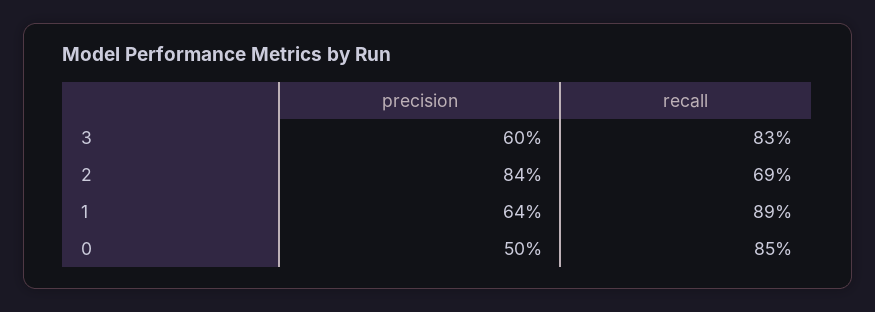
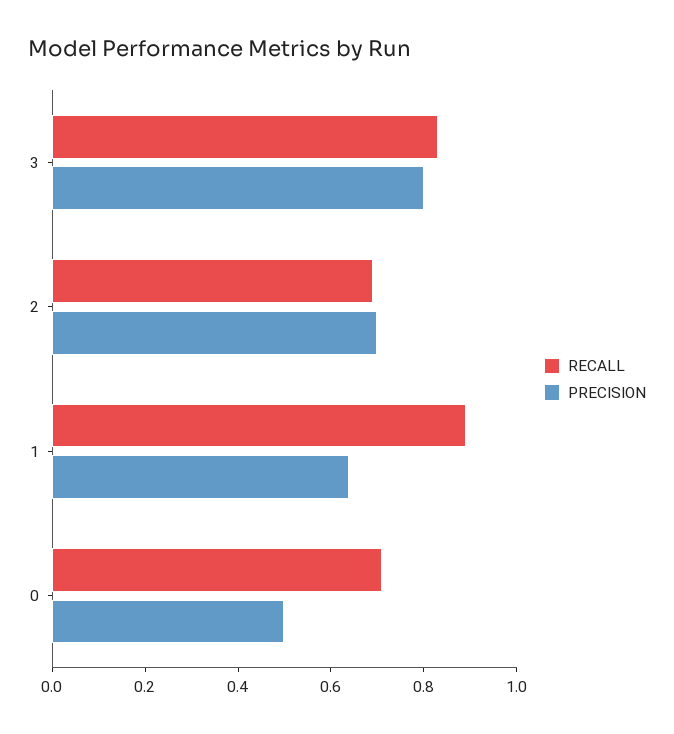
precision, 3: 0.6 -> 0.8
precision, 2: 0.84 -> 0.7
recall, 0: 0.85 -> 0.7

